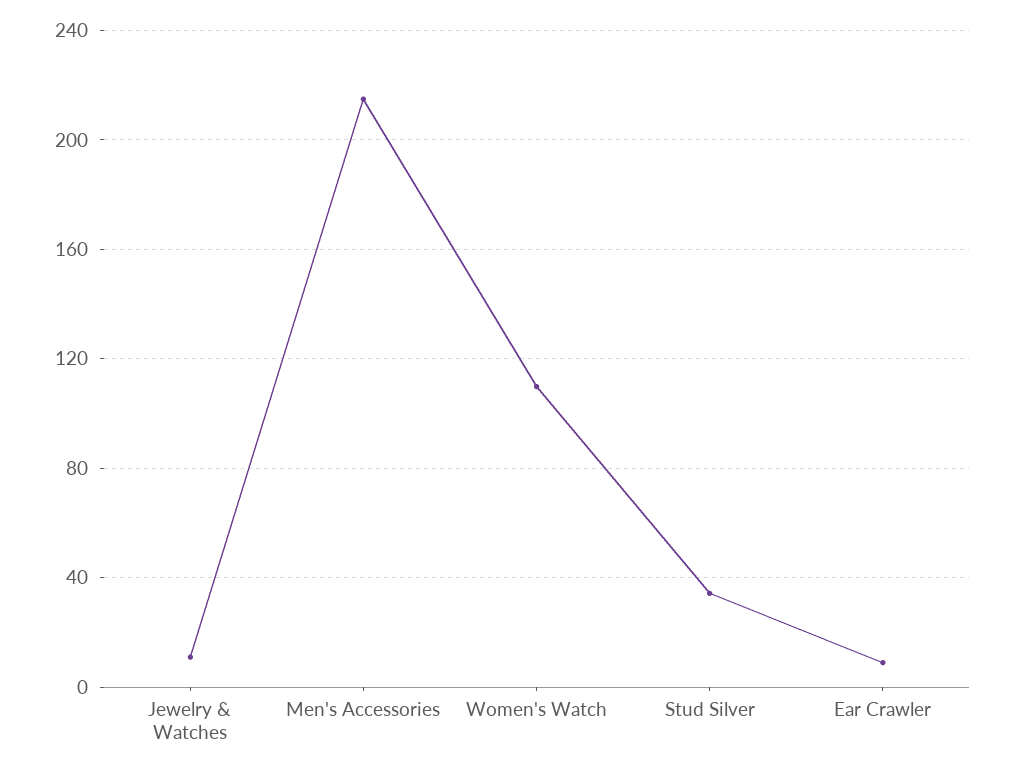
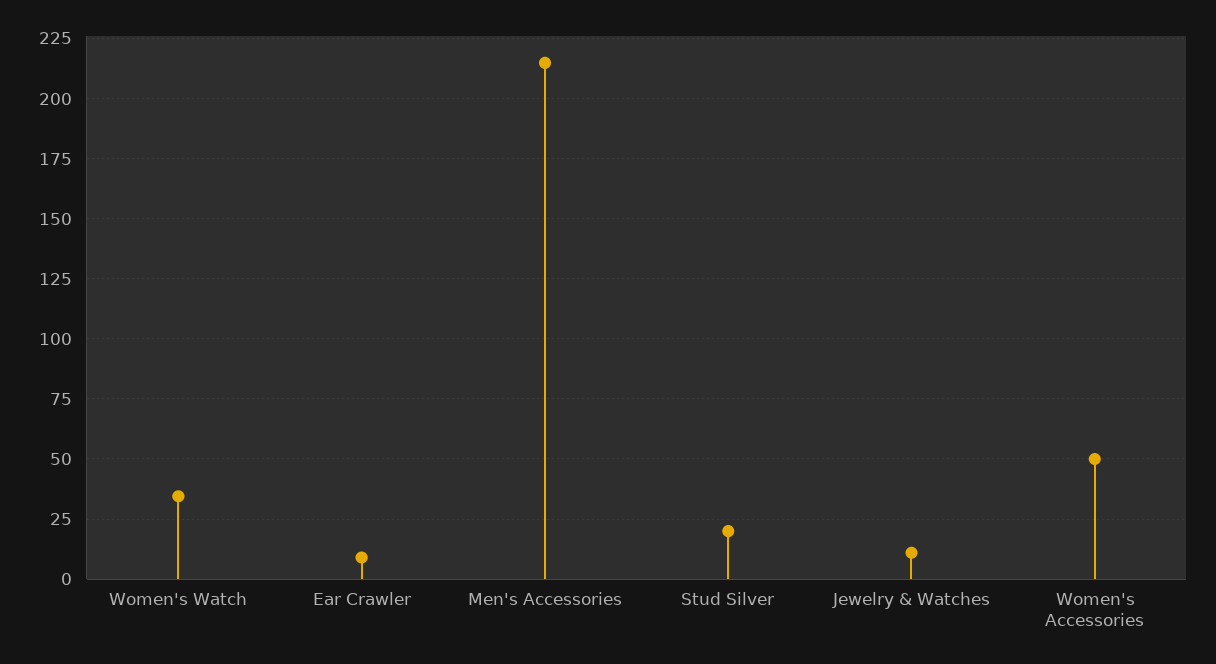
Women's Watch: 110 -> 35
Stud Silver: 35 -> 20
Women's Accessories: none -> 50

